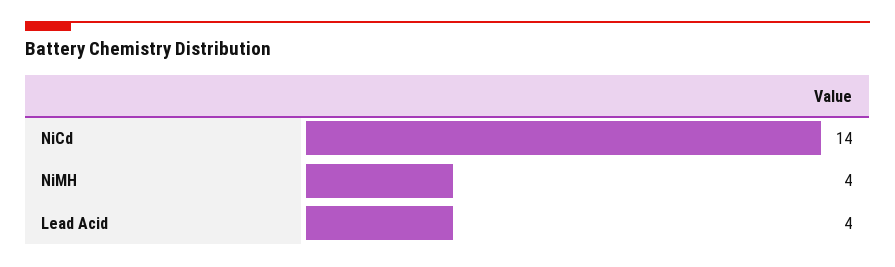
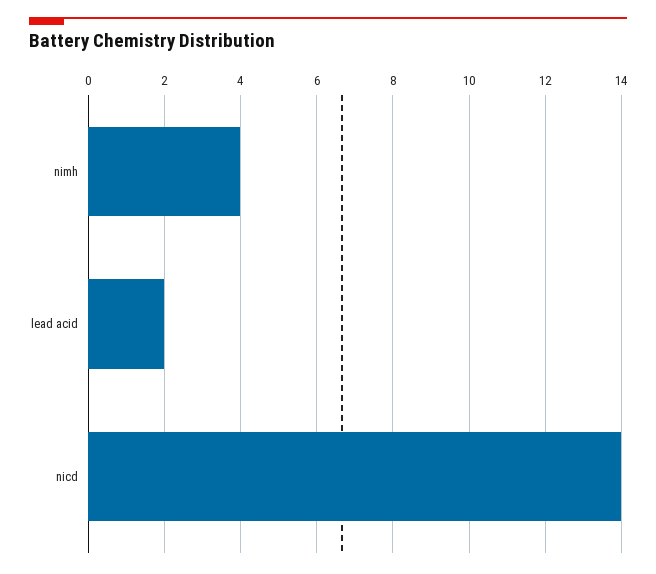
Lead Acid: 4 -> 2

